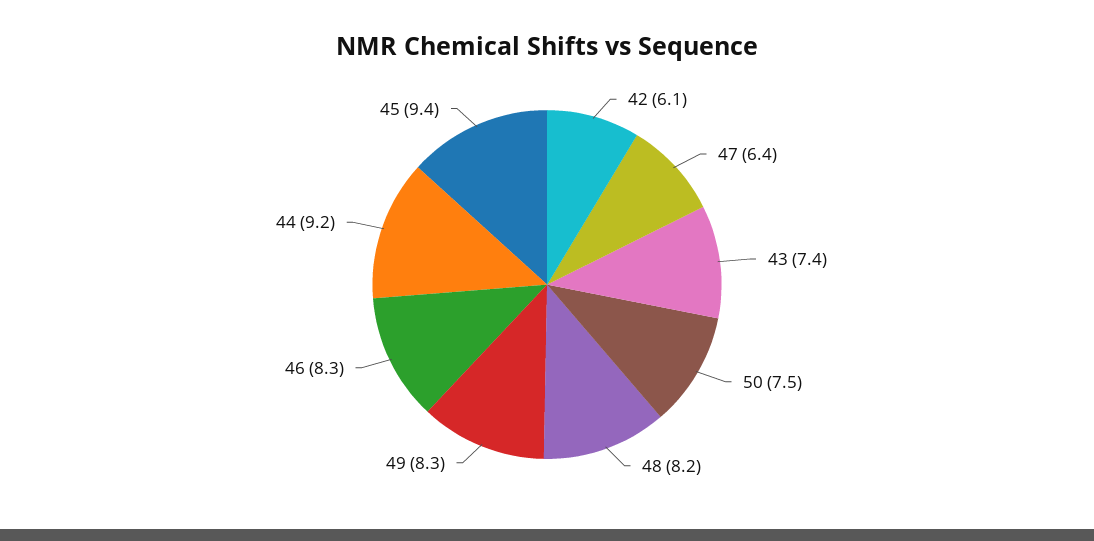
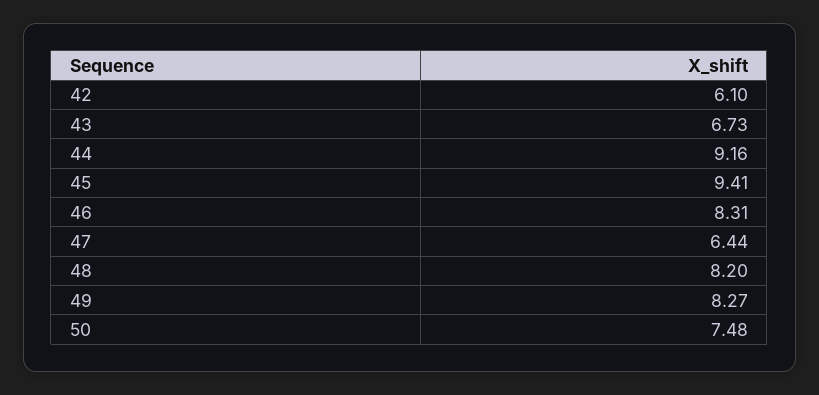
43: 7.4 -> 6.73

